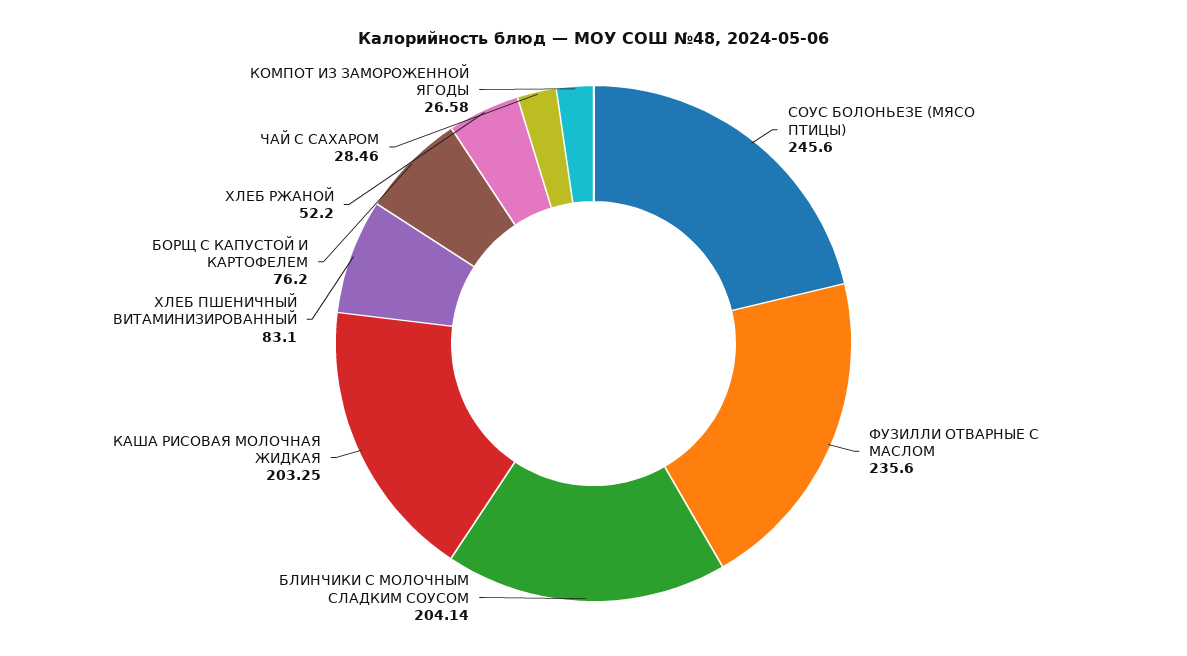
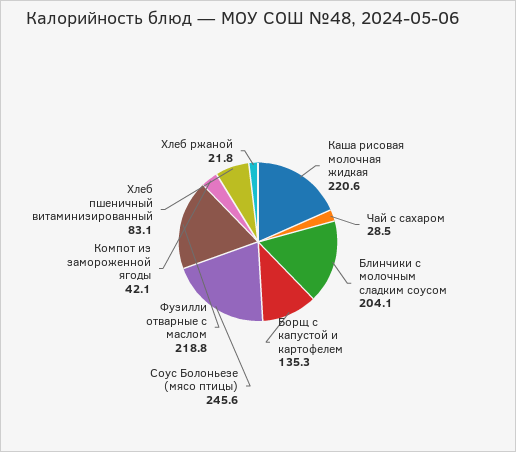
ФУЗИЛЛИ ОТВАРНЫЕ С МАСЛОМ: 235.6 -> 218.8
КАША РИСОВАЯ МОЛОЧНАЯ ЖИДКАЯ: 203.25 -> 220.6
БОРЩ С КАПУСТОЙ И КАРТОФЕЛЕМ: 76.2 -> 135.3
ХЛЕБ РЖАНОЙ: 52.2 -> 21.8
КОМПОТ ИЗ ЗАМОРОЖЕННОЙ ЯГОДЫ: 26.58 -> 42.1

